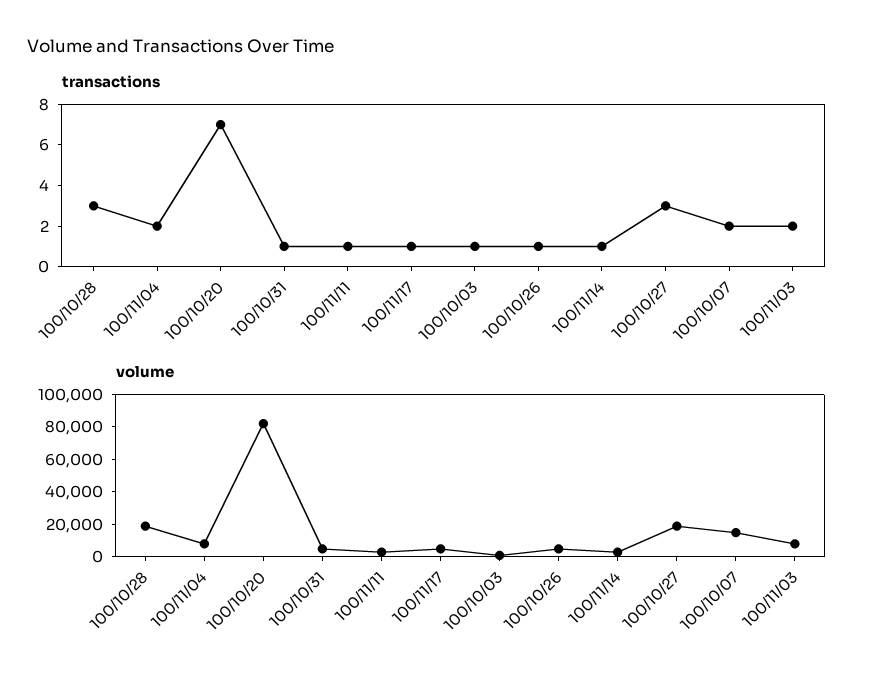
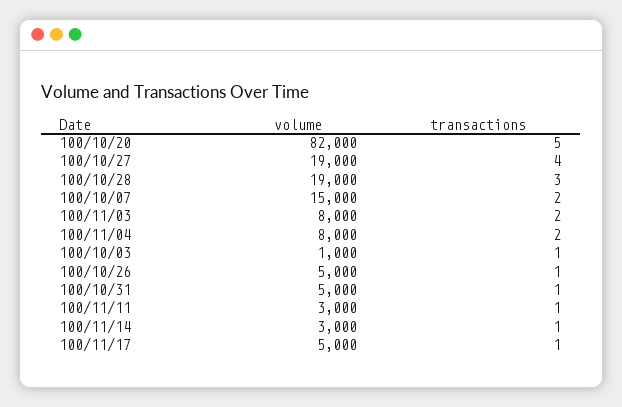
transactions, 100/10/20: 7 -> 5
transactions, 100/10/27: 3 -> 4

